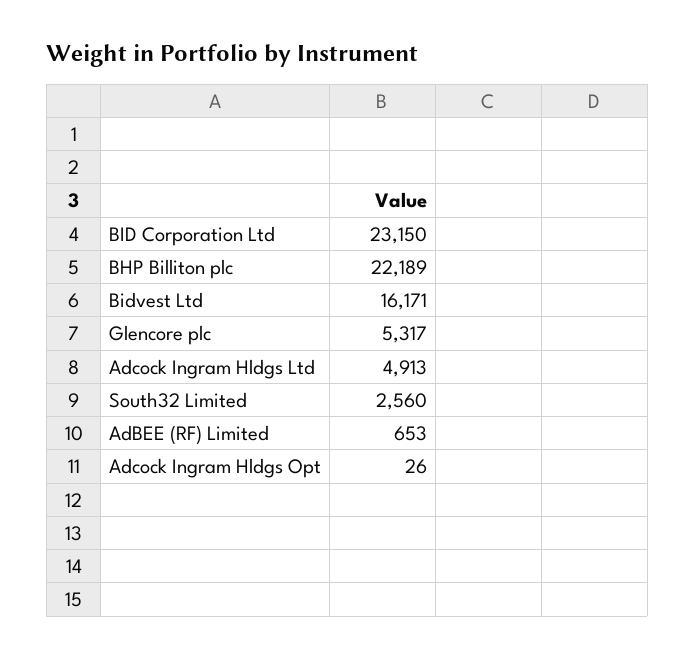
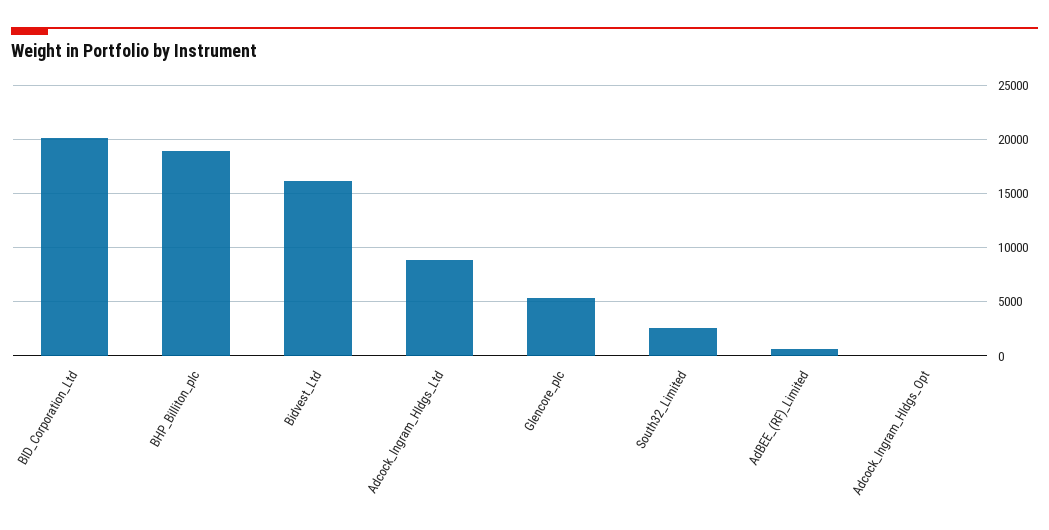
BID Corporation Ltd: 23150 -> 20000
BHP Billiton plc: 22189 -> 19000
Adcock Ingram Hldgs Ltd: 4913 -> 9000

